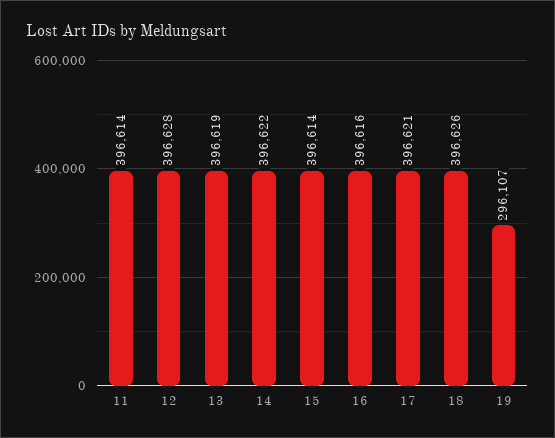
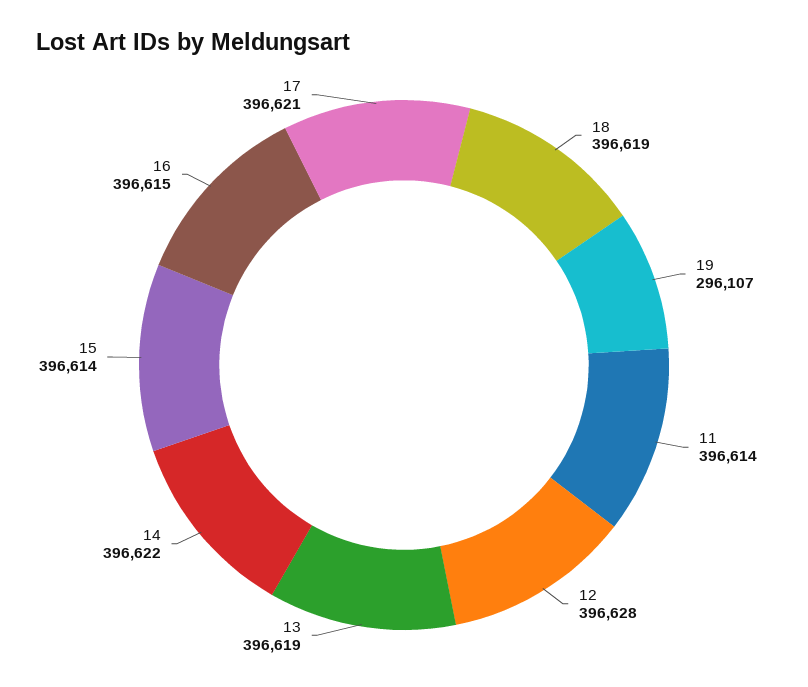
16: 396616 -> 396615
18: 396626 -> 396619

